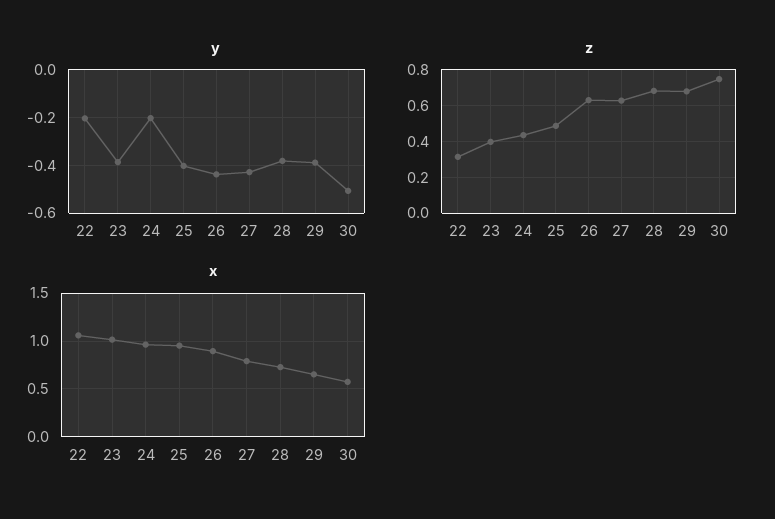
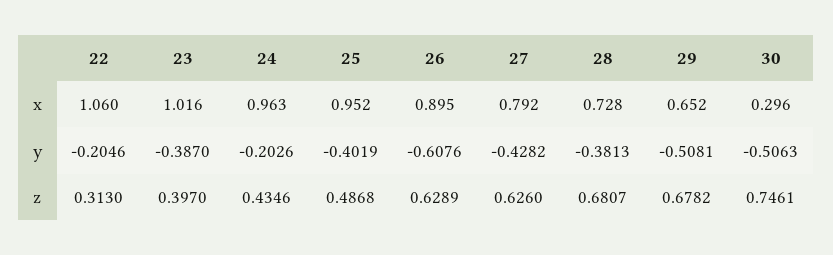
y, 26: -0.45 -> -0.6076
y, 29: -0.4 -> -0.5081
x, 30: 0.6 -> 0.296

